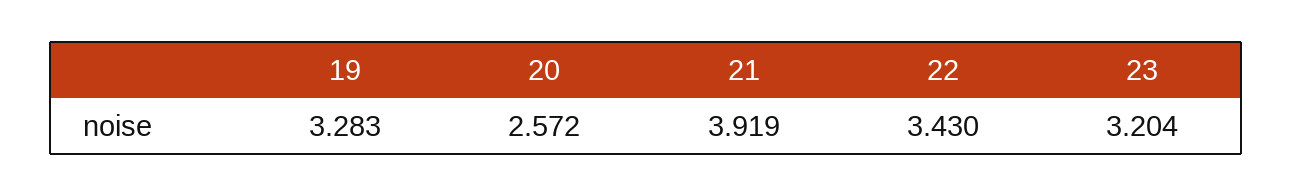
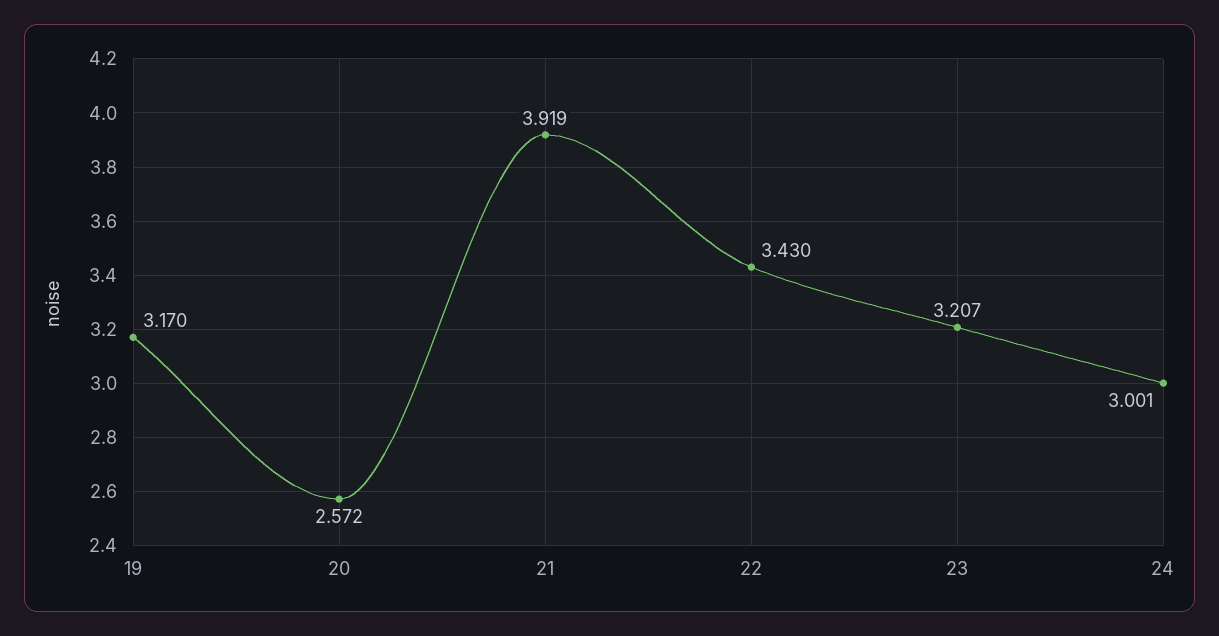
19: 3.283 -> 3.17
23: 3.204 -> 3.207
24: none -> 3.001

